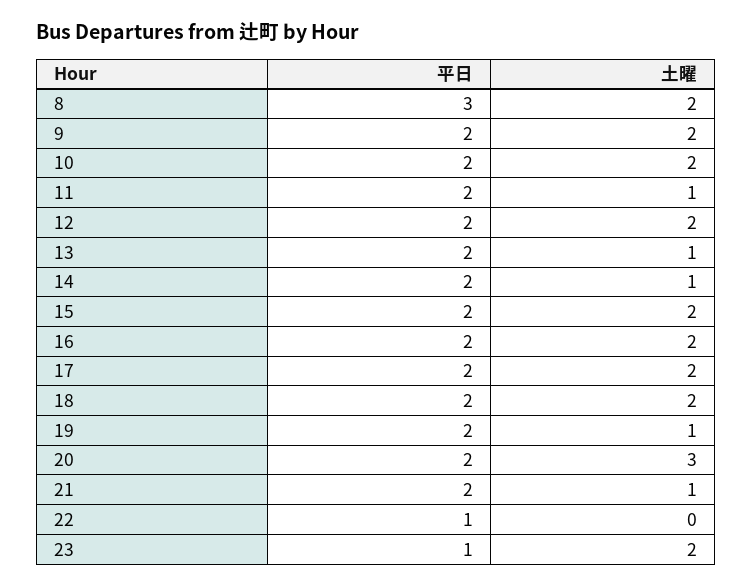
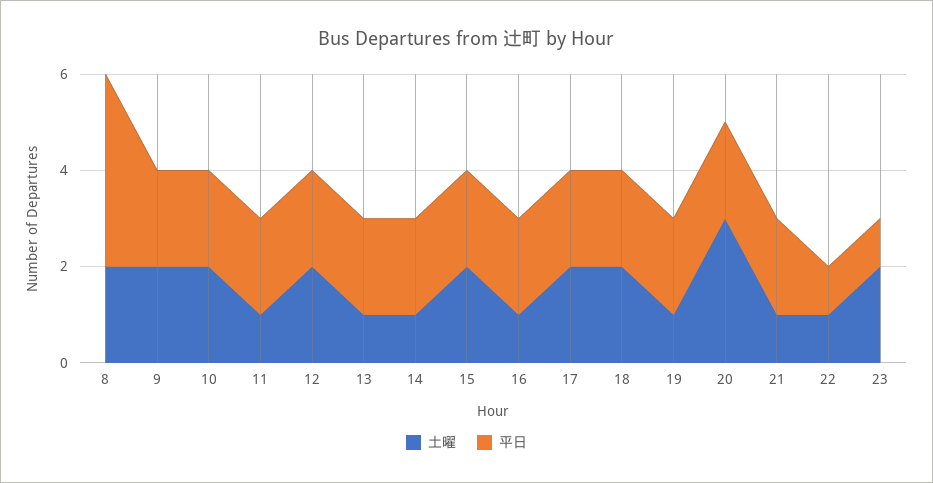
平日, 8: 3 -> 4
土曜, 16: 2 -> 1
土曜, 22: 0 -> 1

